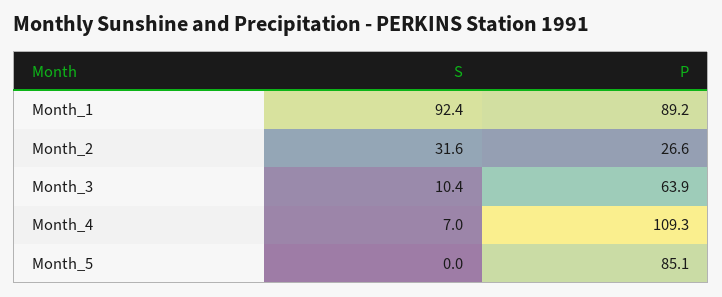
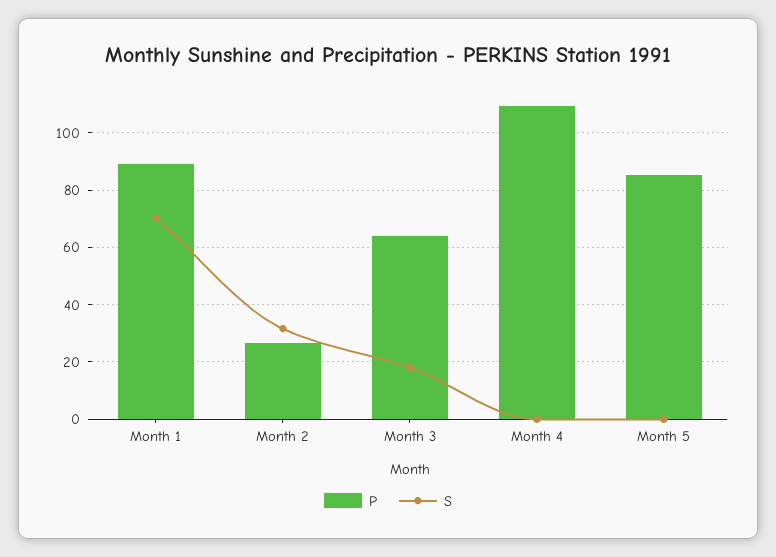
S, Month_1: 92.4 -> 70
S, Month_3: 10.4 -> 17.5
S, Month_4: 7 -> 0

